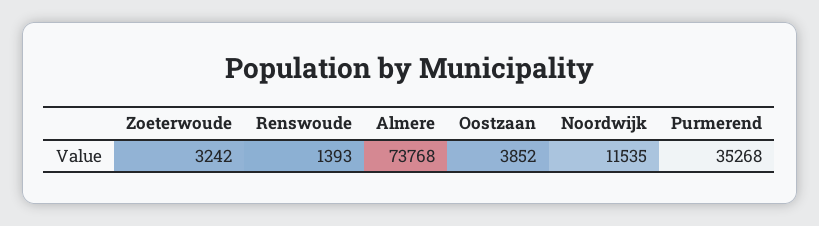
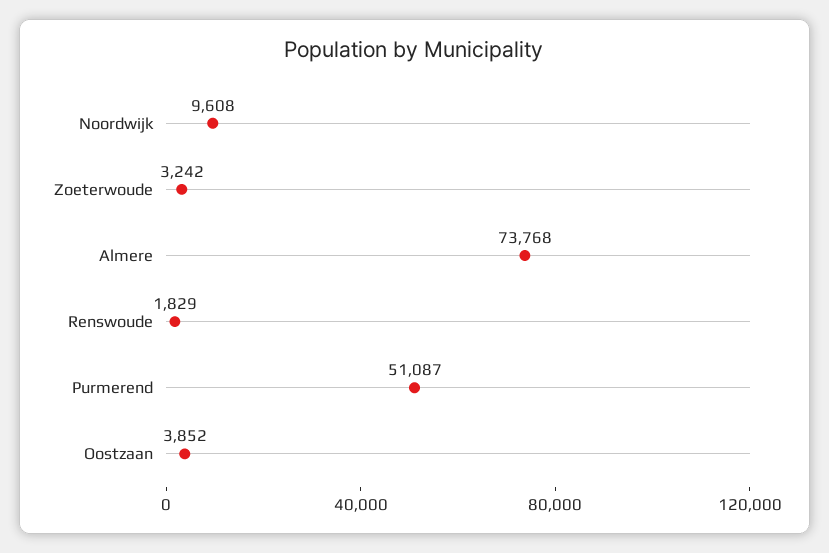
Renswoude: 1393 -> 1829
Noordwijk: 11535 -> 9608
Purmerend: 35268 -> 51087

